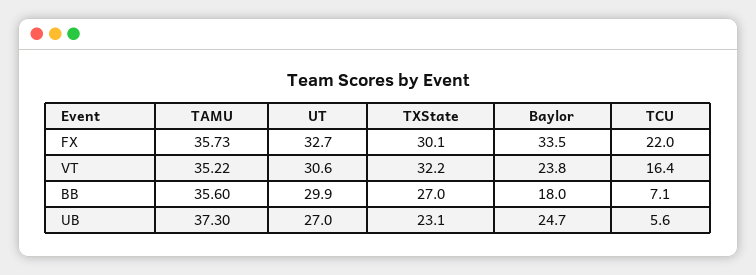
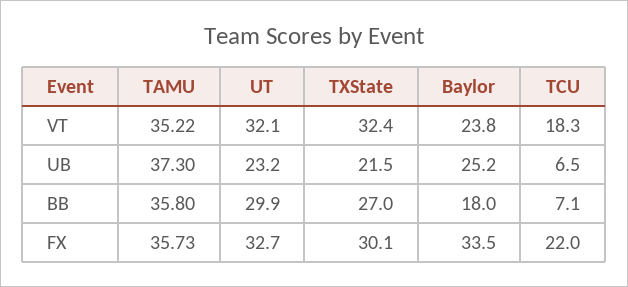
UT, VT: 30.6 -> 32.1
TXState, VT: 32.2 -> 32.4
TCU, VT: 16.4 -> 18.3
TAMU, BB: 35.6 -> 35.8
UT, UB: 27 -> 23.2
TXState, UB: 23.1 -> 21.5
Baylor, UB: 24.7 -> 25.2
TCU, UB: 5.6 -> 6.5

